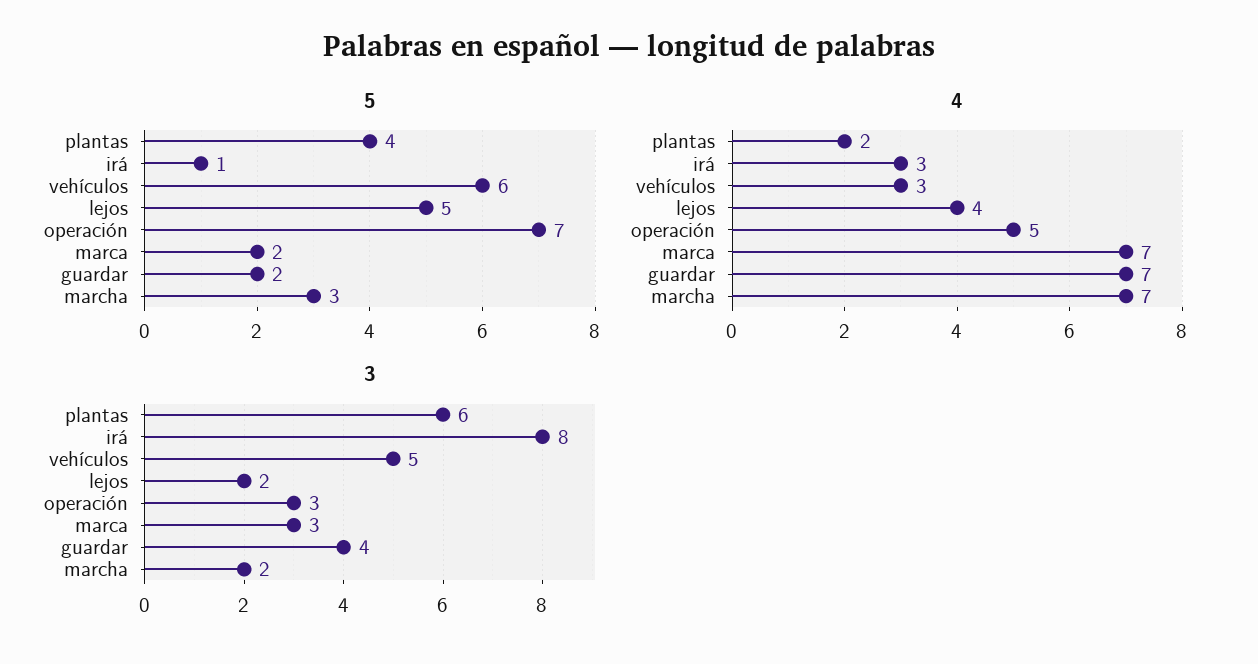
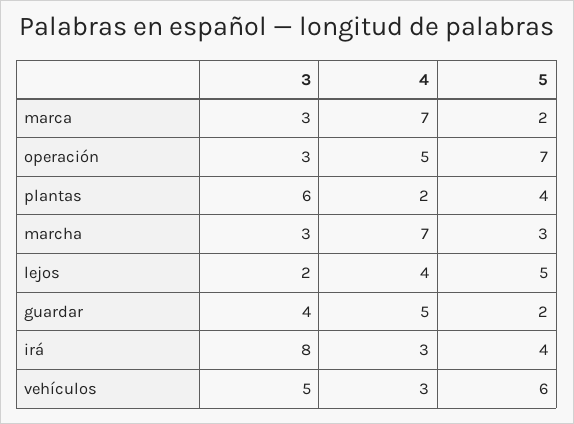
5, irá: 1 -> 4
4, guardar: 7 -> 5
3, marcha: 2 -> 3

